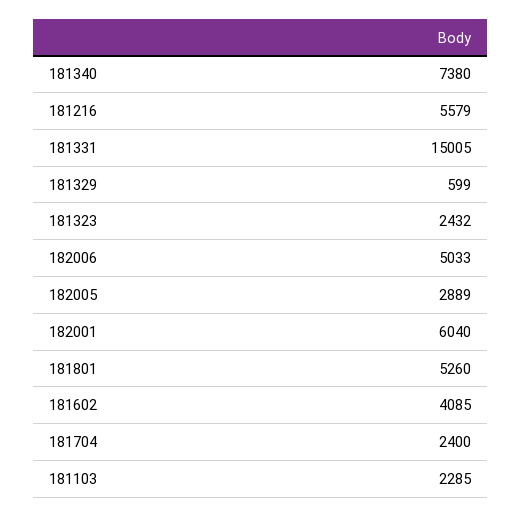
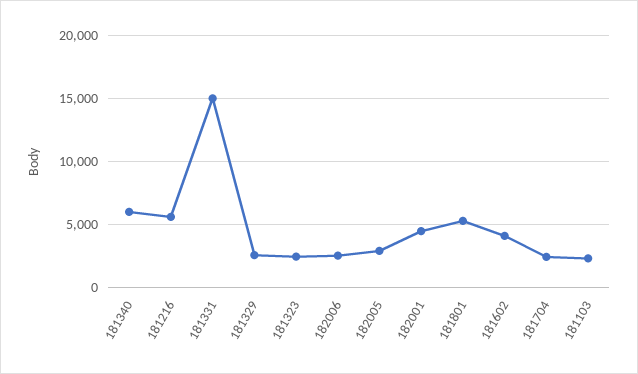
181340: 7380 -> 6000
181329: 599 -> 2500
182006: 5033 -> 2500
182001: 6040 -> 4500

